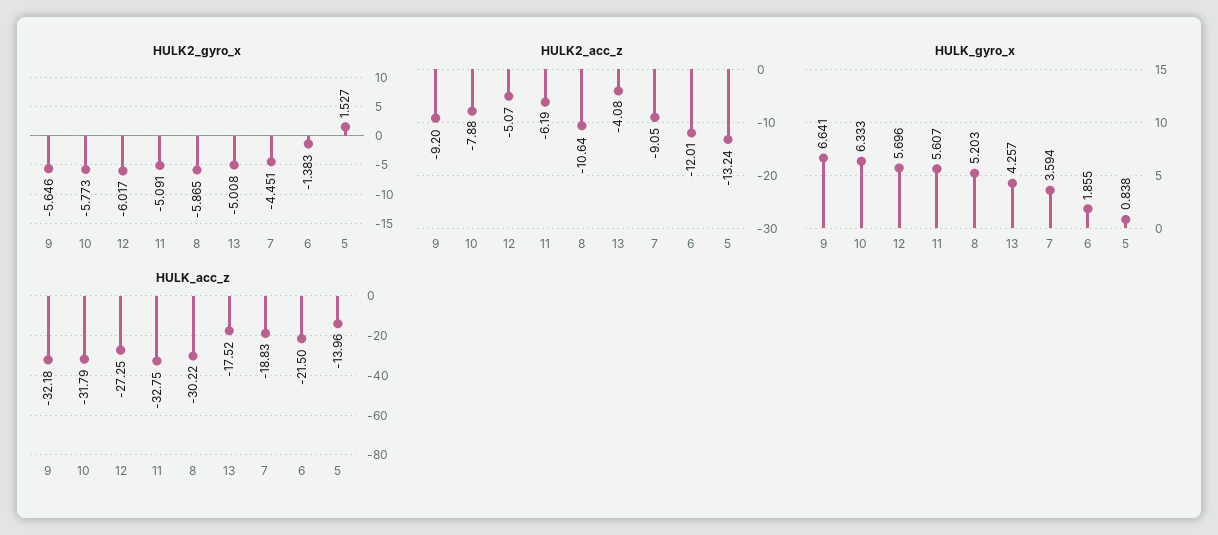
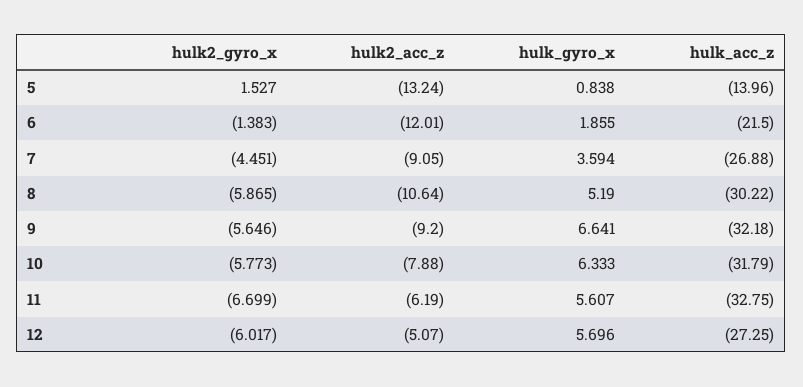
HULK2_gyro_x, 11: -5.091 -> -6.699
HULK2_gyro_x, 13: -5.008 -> none
HULK2_acc_z, 13: -4.08 -> none
HULK_gyro_x, 8: 5.203 -> 5.19
HULK_gyro_x, 13: 4.257 -> none
HULK_acc_z, 13: -17.52 -> none
HULK_acc_z, 7: -18.83 -> -26.88

